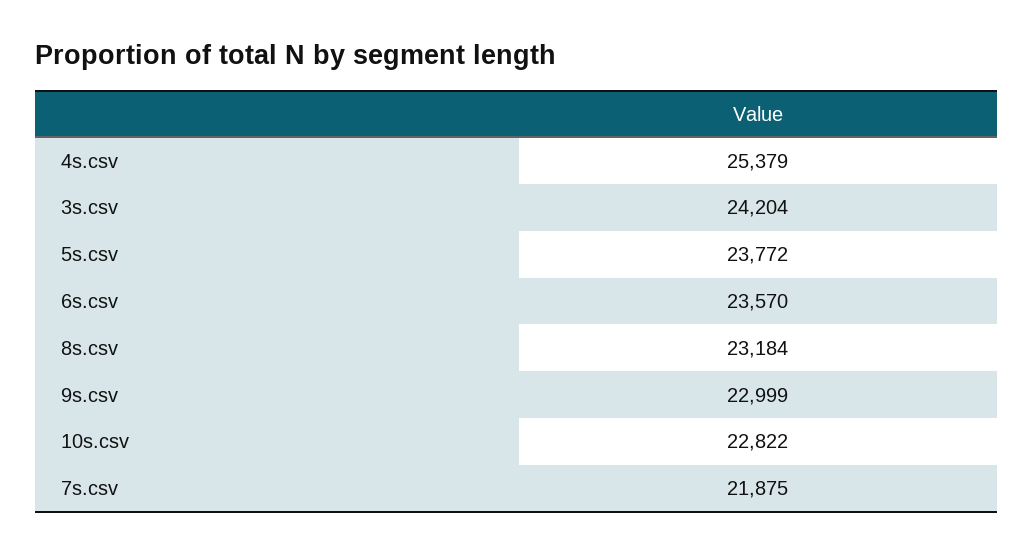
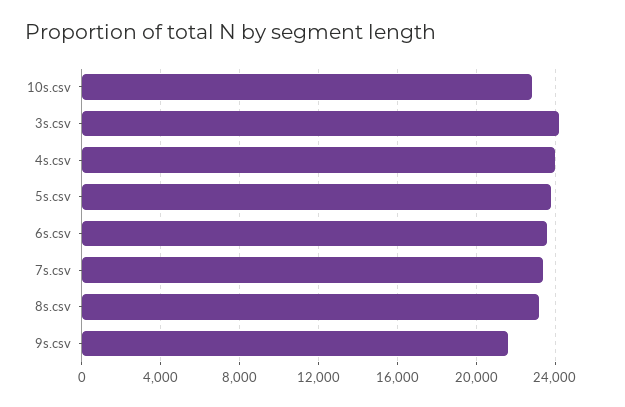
4s.csv: 25379 -> 24000
9s.csv: 22999 -> 21500
7s.csv: 21875 -> 23500

